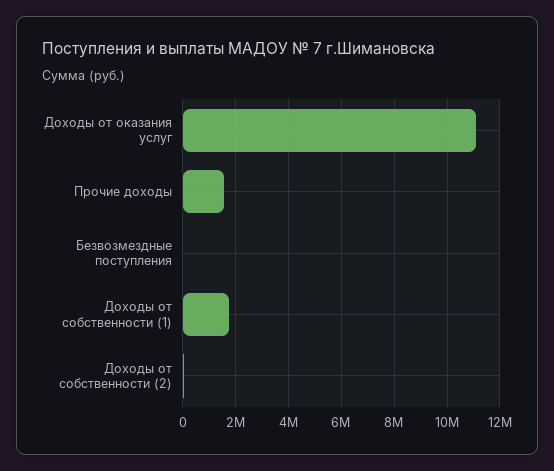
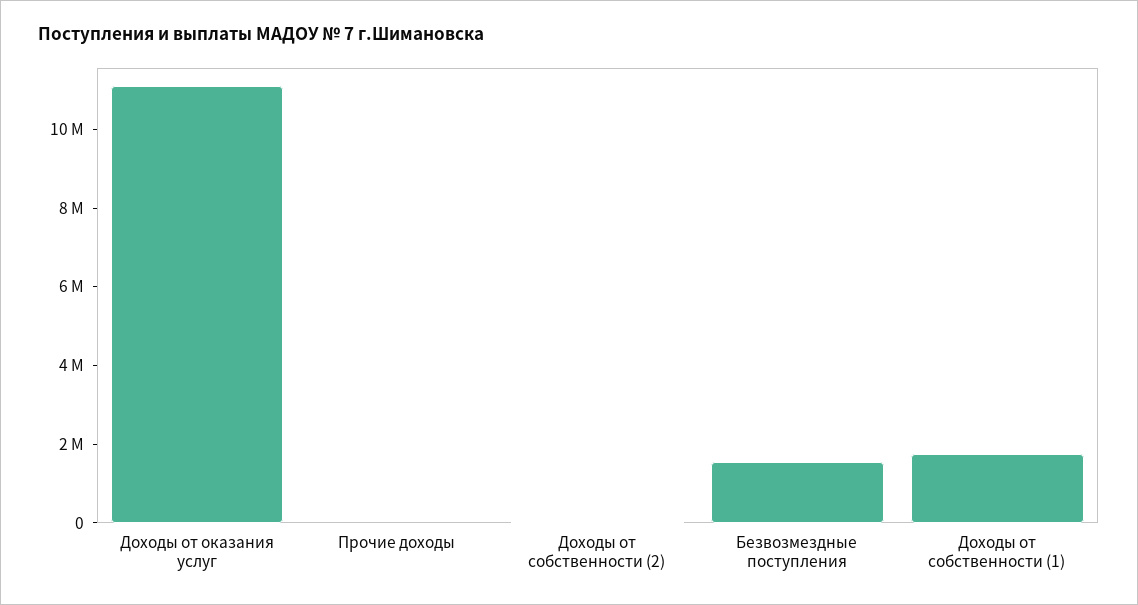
Прочие доходы: 1500000 -> 0
Безвозмездные поступления: 0 -> 1500000

